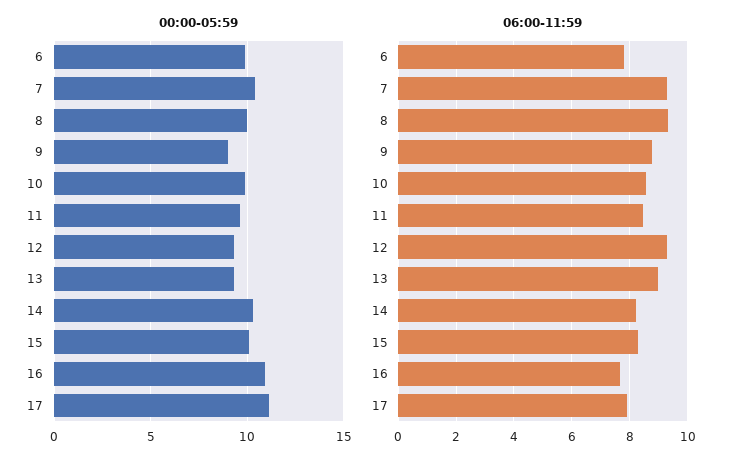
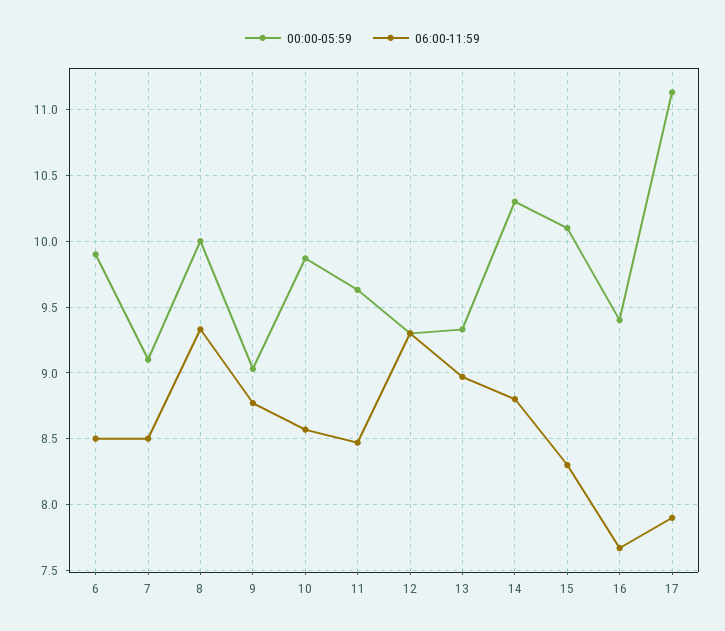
00:00-05:59, 7: 10.5 -> 9.1
00:00-05:59, 16: 11 -> 9.4
06:00-11:59, 6: 7.75 -> 8.5
06:00-11:59, 7: 9.25 -> 8.5
06:00-11:59, 14: 8.25 -> 8.8

